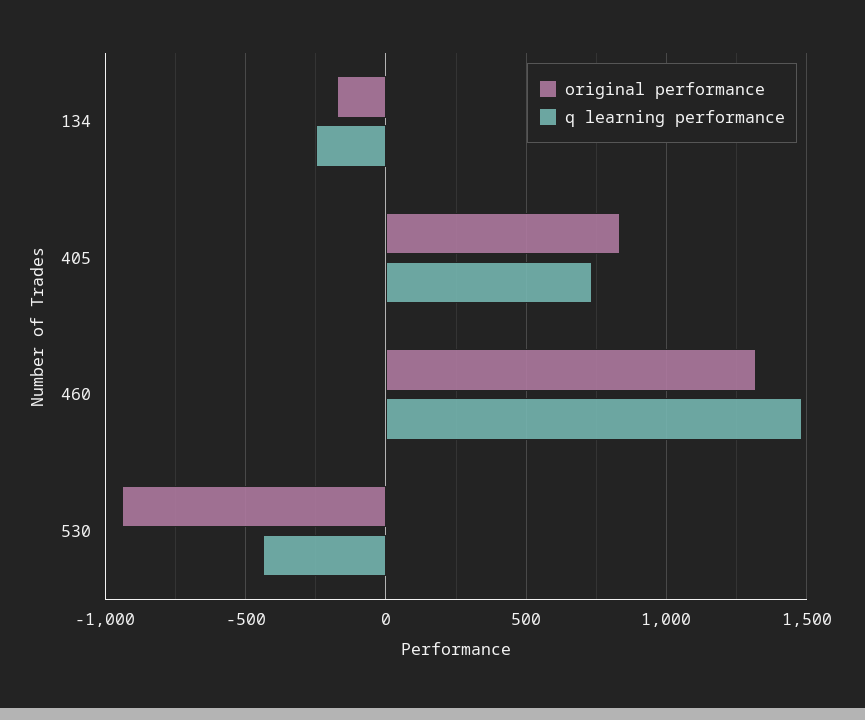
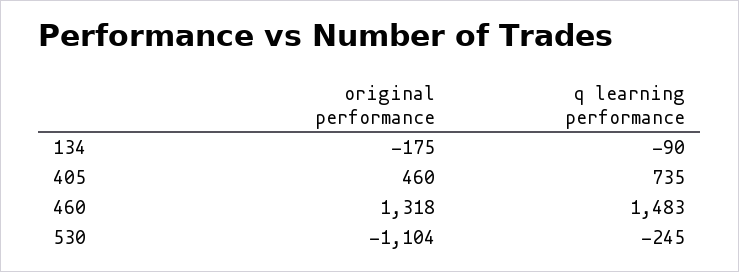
q learning performance, 134: -250 -> -90
original performance, 405: 850 -> 460
original performance, 530: -950 -> -1104
q learning performance, 530: -450 -> -245

